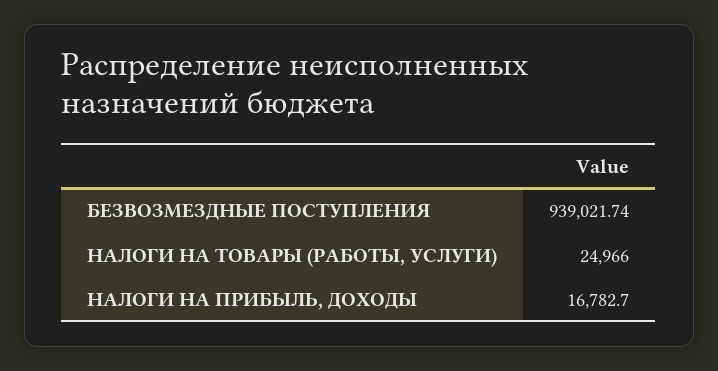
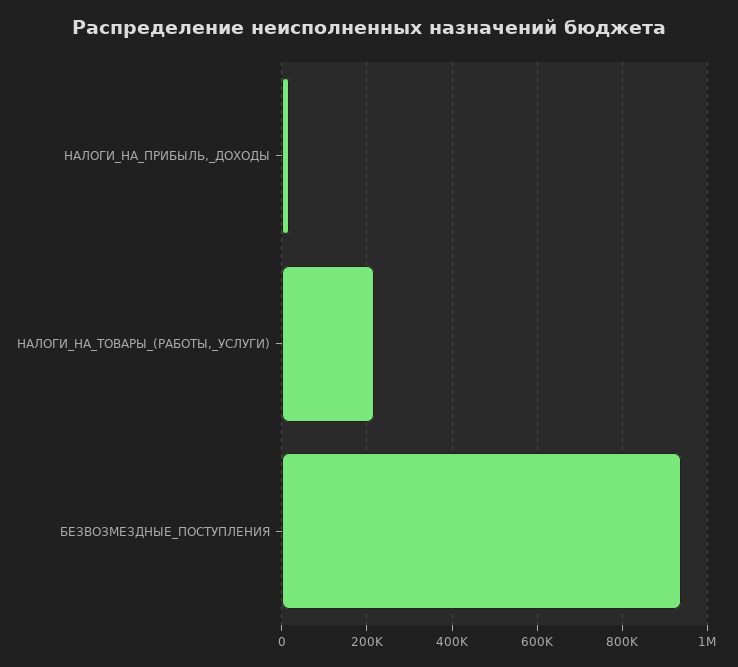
НАЛОГИ НА ТОВАРЫ (РАБОТЫ, УСЛУГИ): 24966 -> 220000

